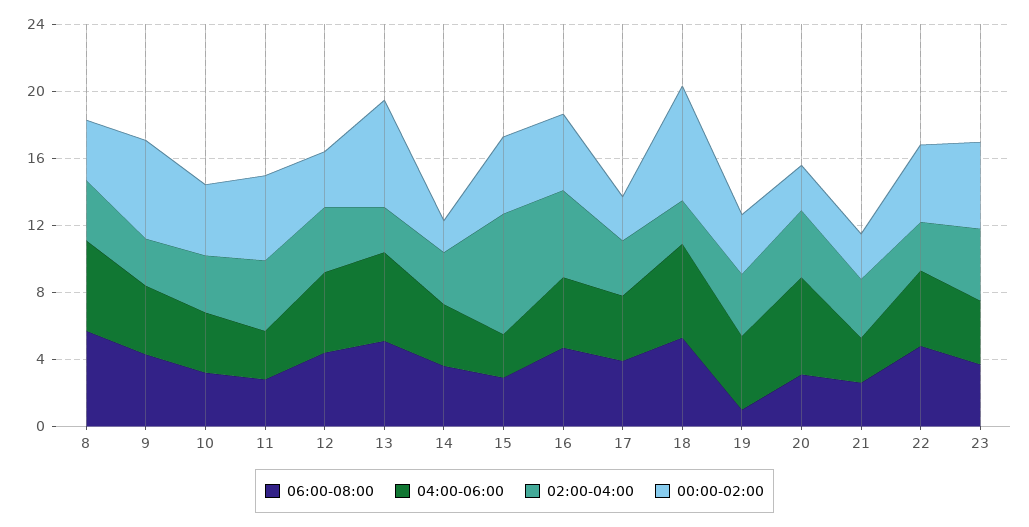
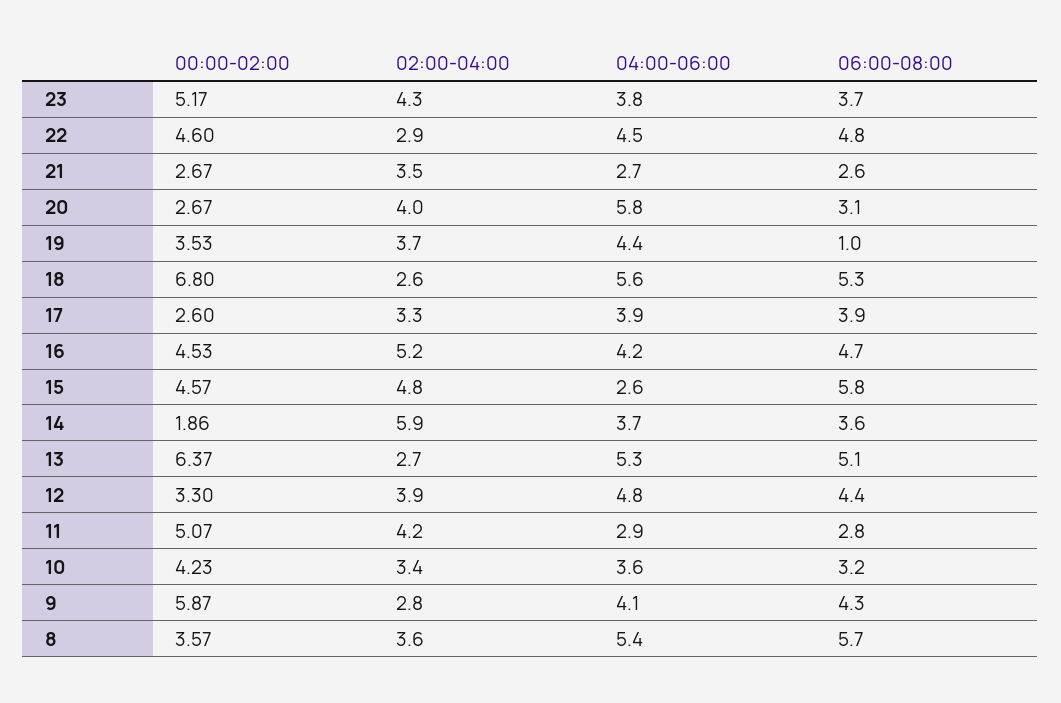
02:00-04:00, 14: 3 -> 5.9
06:00-08:00, 15: 3 -> 5.8
02:00-04:00, 15: 7 -> 4.8

